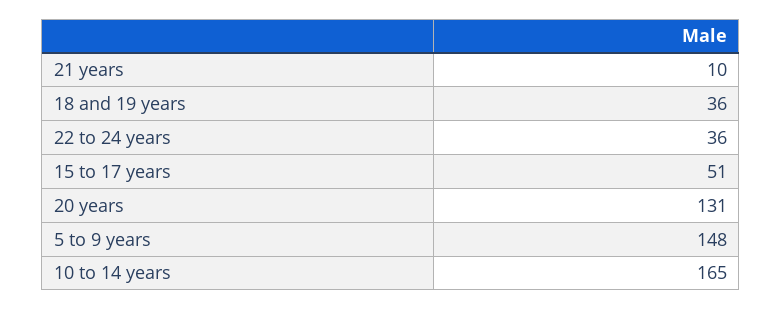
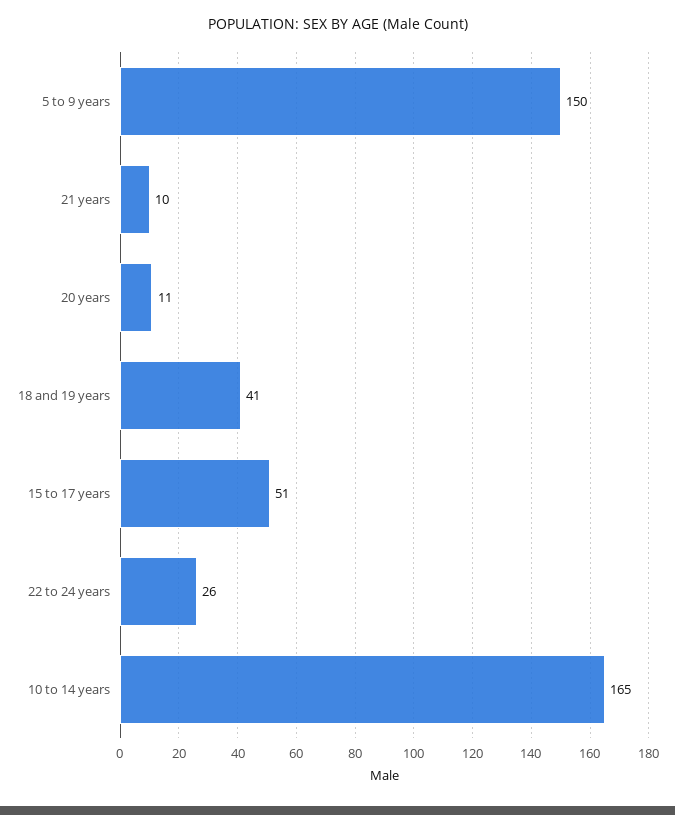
18 and 19 years: 36 -> 41
22 to 24 years: 36 -> 26
20 years: 131 -> 11
5 to 9 years: 148 -> 150

